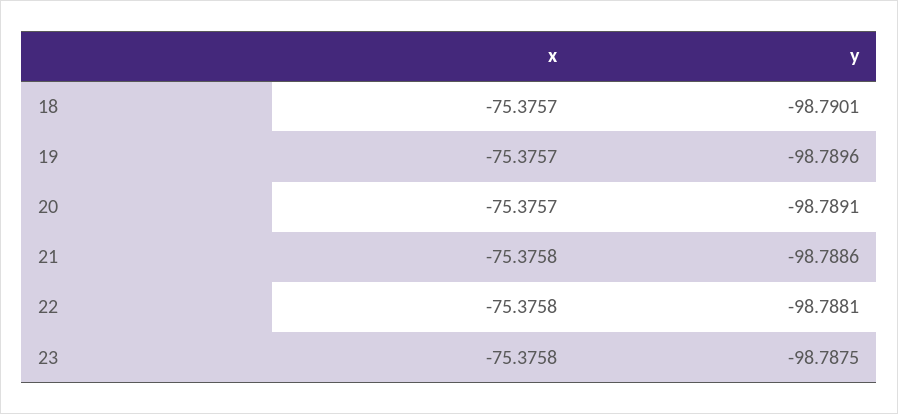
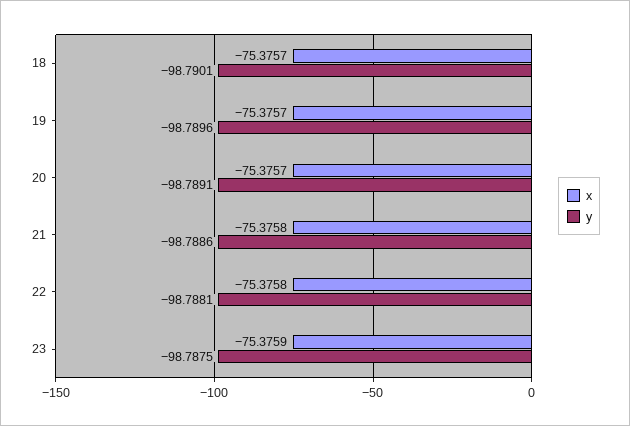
x, 23: -75.3758 -> -75.3759

